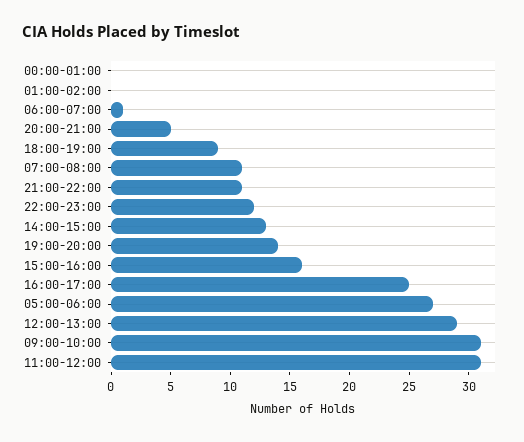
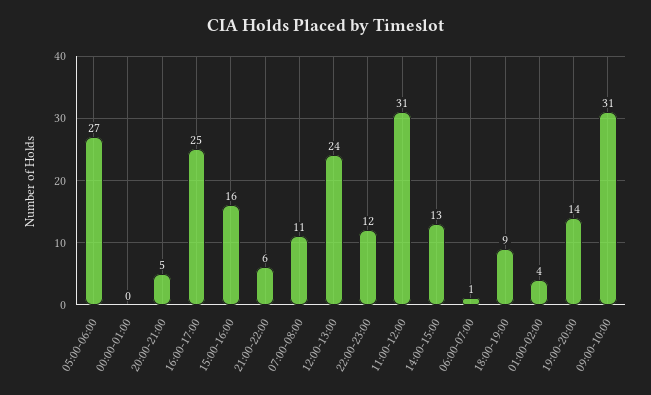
01:00-02:00: 0 -> 4
21:00-22:00: 11 -> 6
12:00-13:00: 29 -> 24

